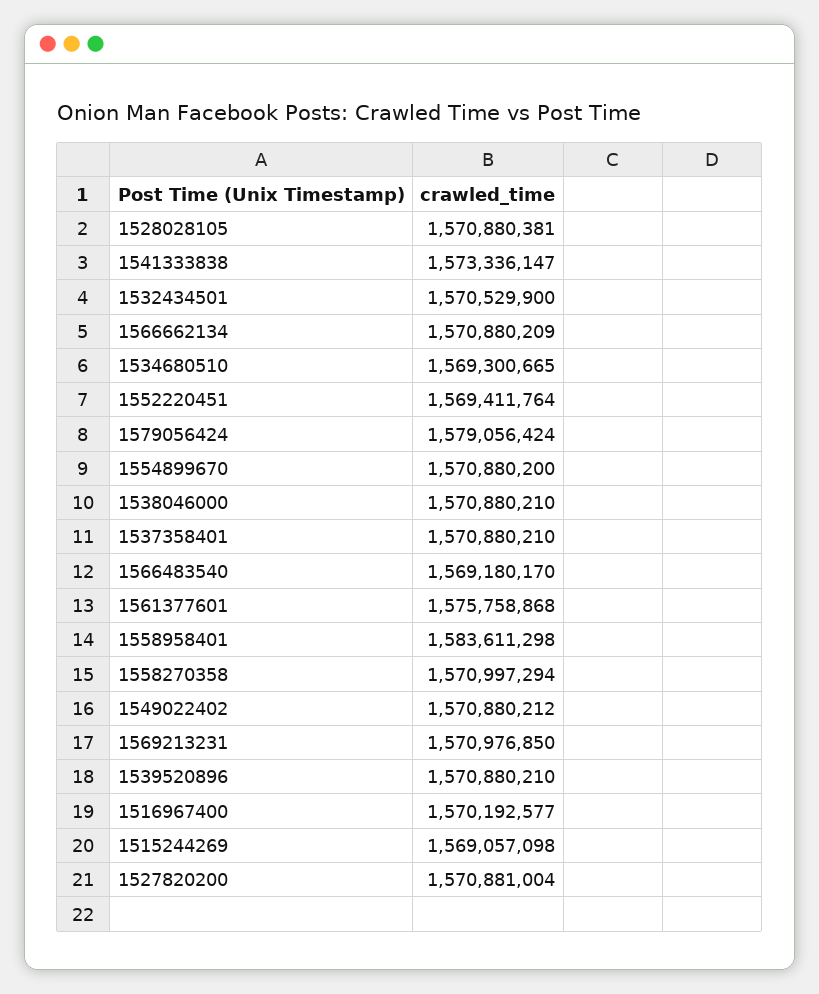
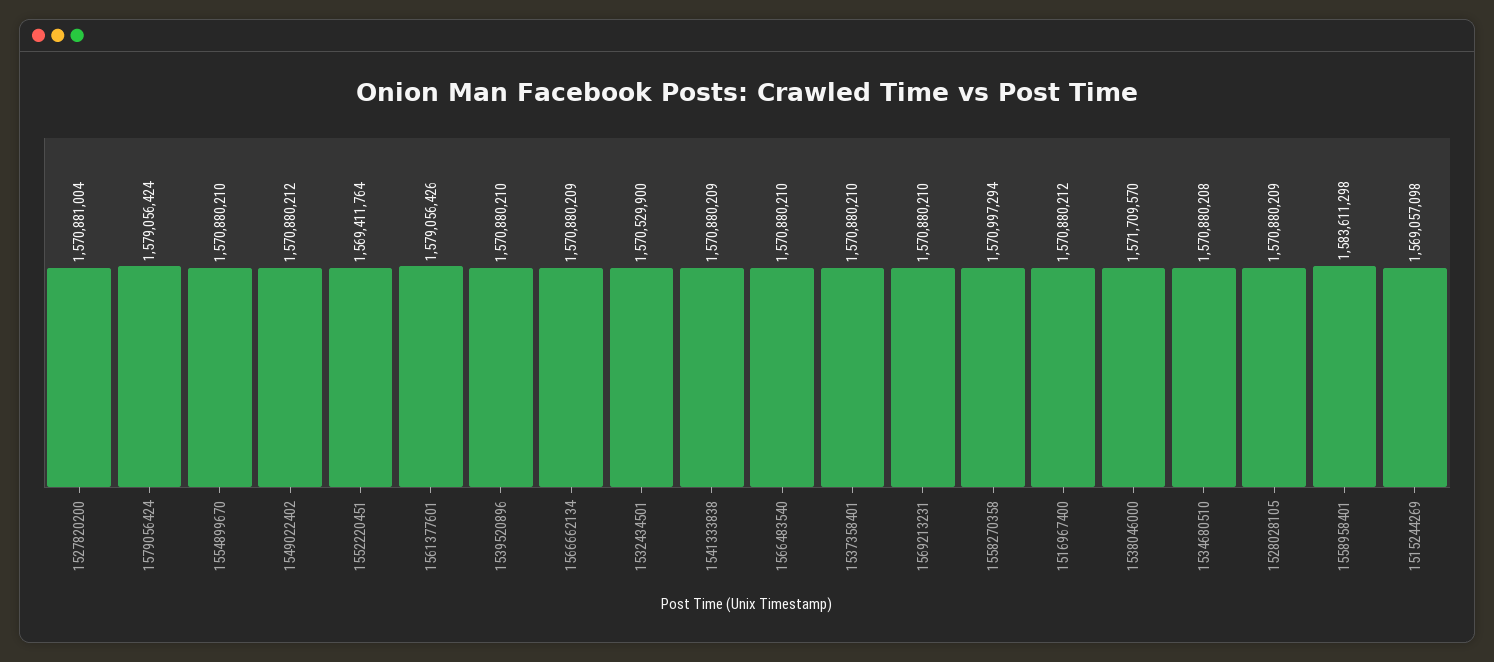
1528028105: 1570880381 -> 1570880209
1541333838: 1573336147 -> 1570880209
1534680510: 1569300665 -> 1570880208
1554899670: 1570880200 -> 1570880210
1538046000: 1570880210 -> 1571709570
1566483540: 1569180170 -> 1570880210
1561377601: 1575758868 -> 1579056426
1569213231: 1570976850 -> 1570880210
1516967400: 1570192577 -> 1570880212

